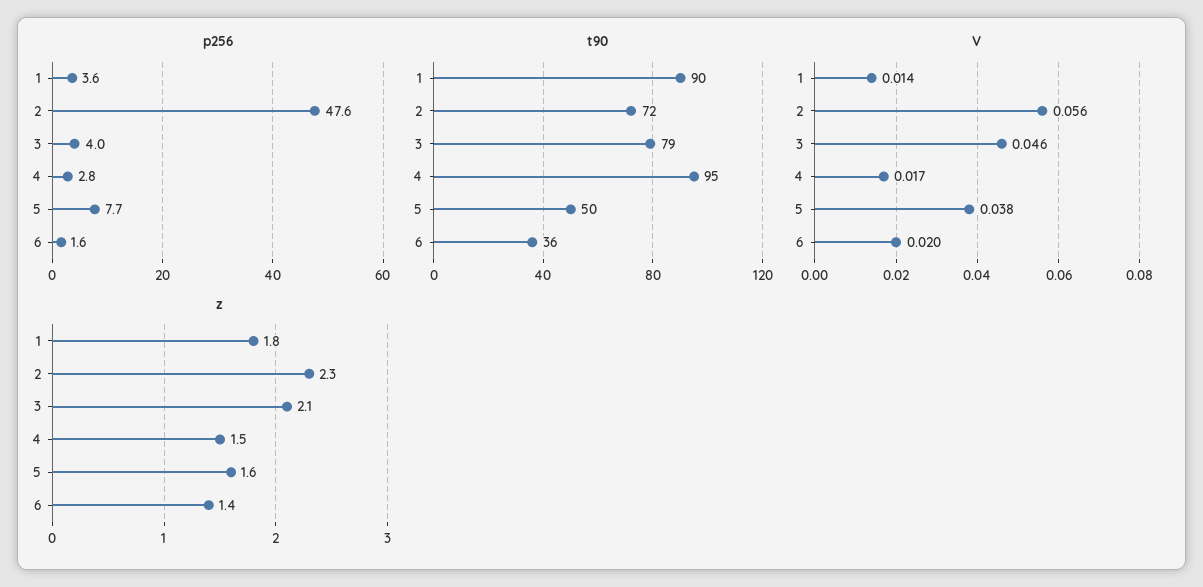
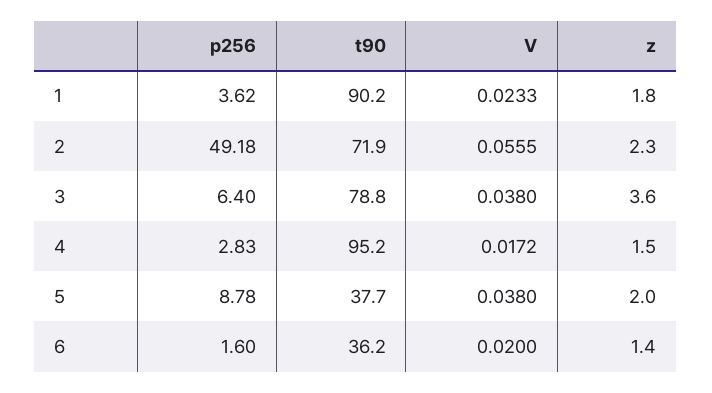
p256, 2: 47.6 -> 49.18
p256, 3: 4 -> 6.4
p256, 5: 7.7 -> 8.78
t90, 5: 50 -> 37.7
V, 1: 0.014 -> 0.0233
V, 3: 0.046 -> 0.038
z, 3: 2.1 -> 3.6
z, 5: 1.6 -> 2

